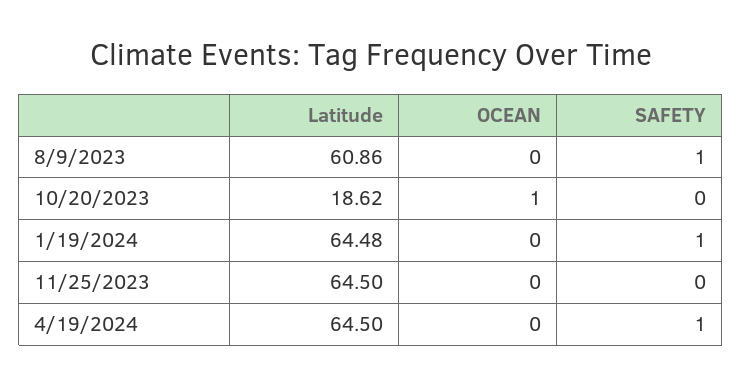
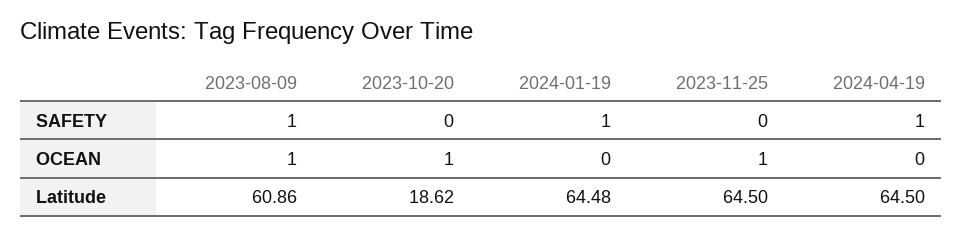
OCEAN, 8/9/2023: 0 -> 1
OCEAN, 11/25/2023: 0 -> 1

